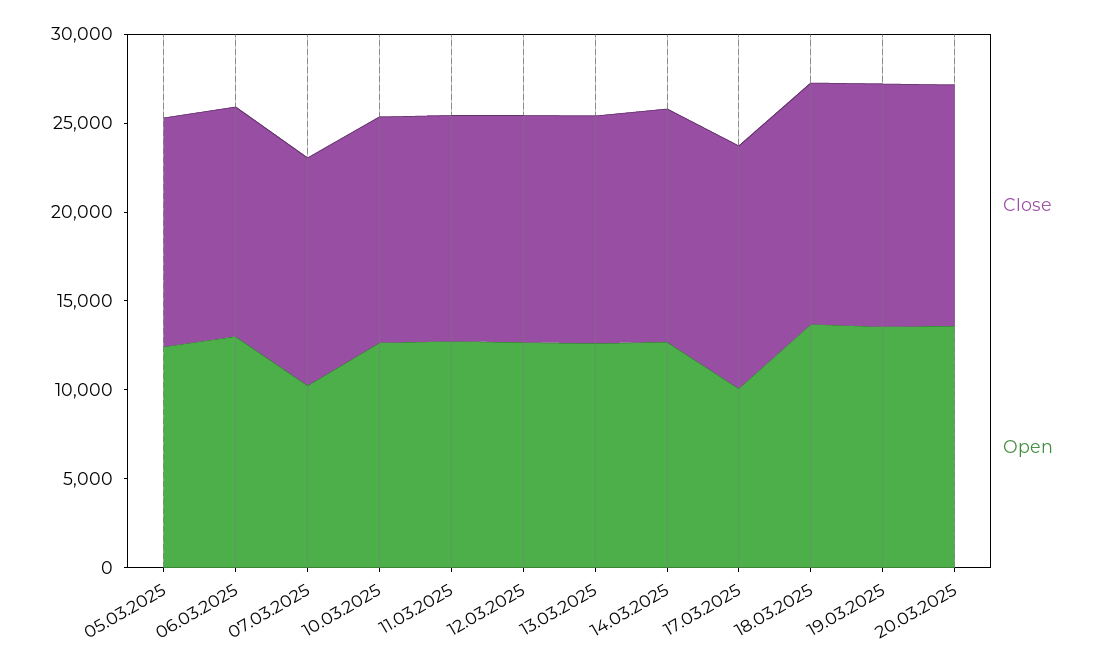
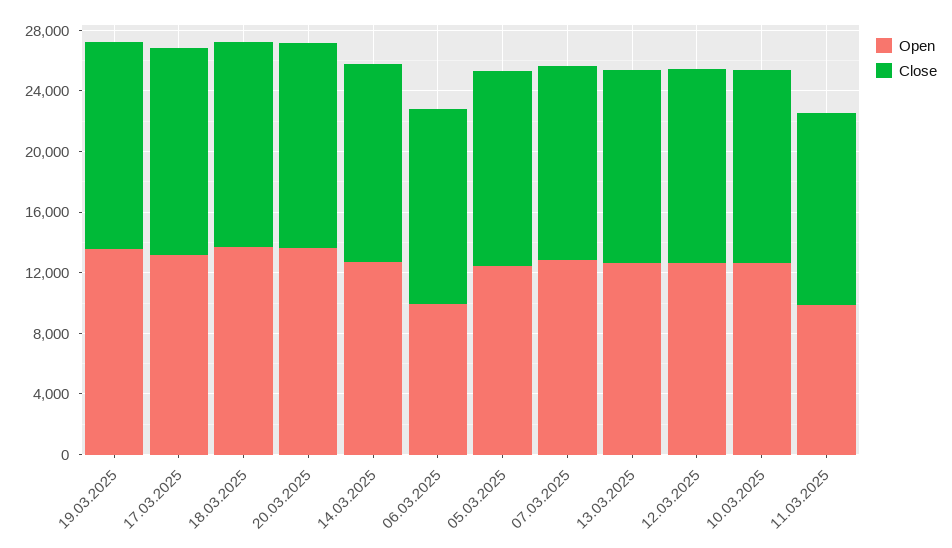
Open, 06.03.2025: 13000 -> 10000
Open, 07.03.2025: 10000 -> 13000
Open, 11.03.2025: 13000 -> 10000
Open, 17.03.2025: 10000 -> 13000

